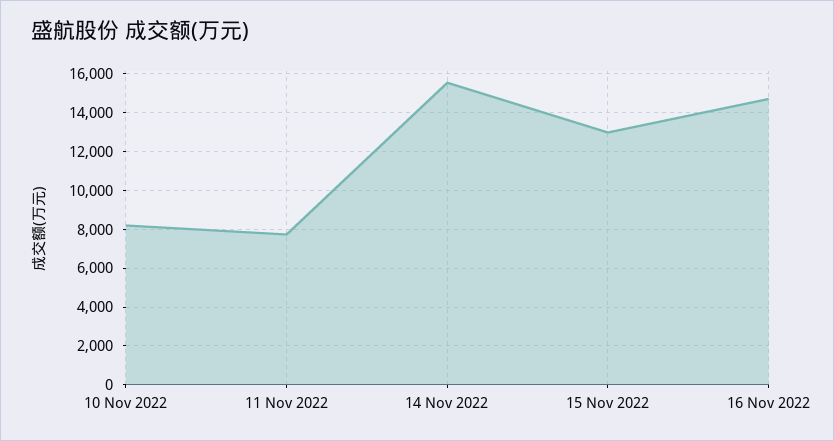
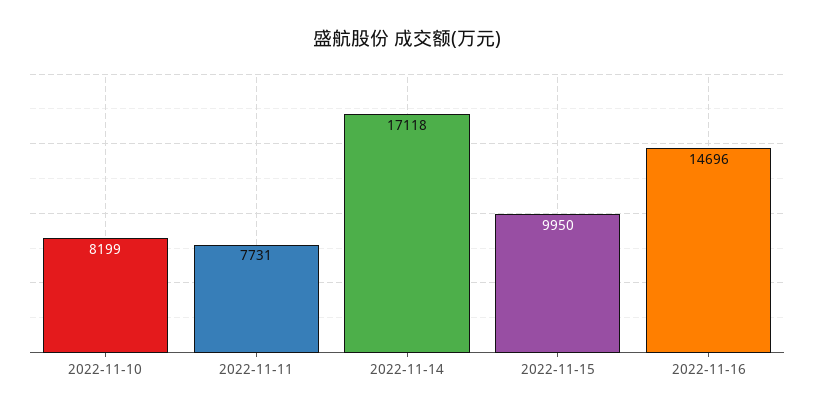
14 Nov 2022: 15500 -> 17118
15 Nov 2022: 13000 -> 9950

